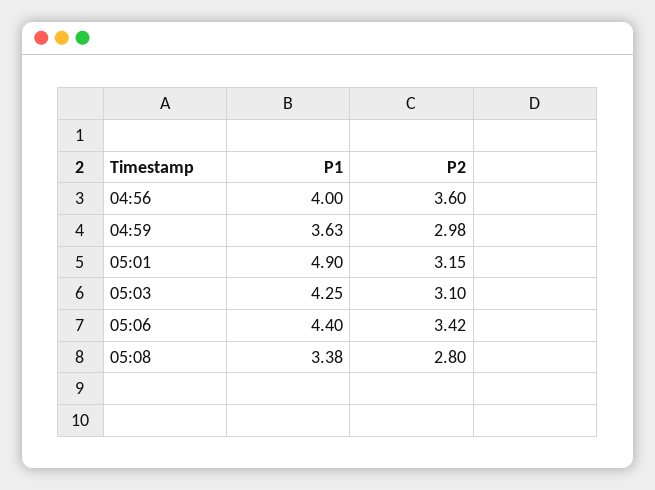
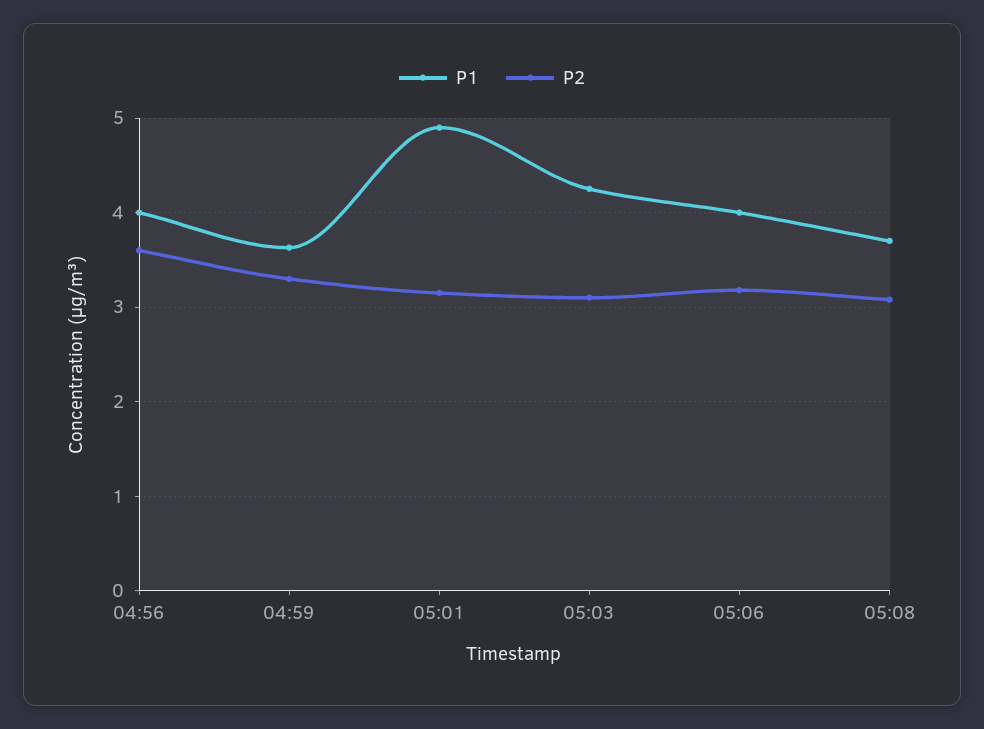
P2, 04:59: 2.98 -> 3.3
P1, 05:06: 4.4 -> 4
P2, 05:06: 3.42 -> 3.2
P1, 05:08: 3.38 -> 3.7
P2, 05:08: 2.8 -> 3.1

